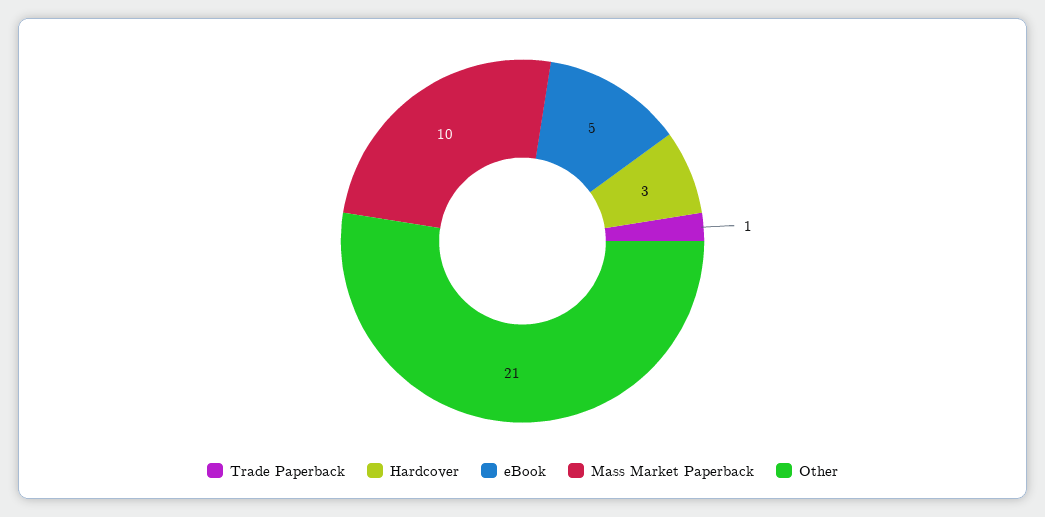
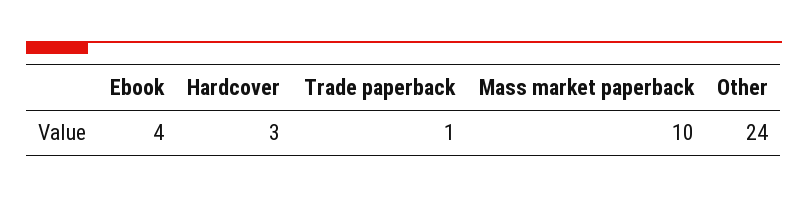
eBook: 5 -> 4
Other: 21 -> 24

